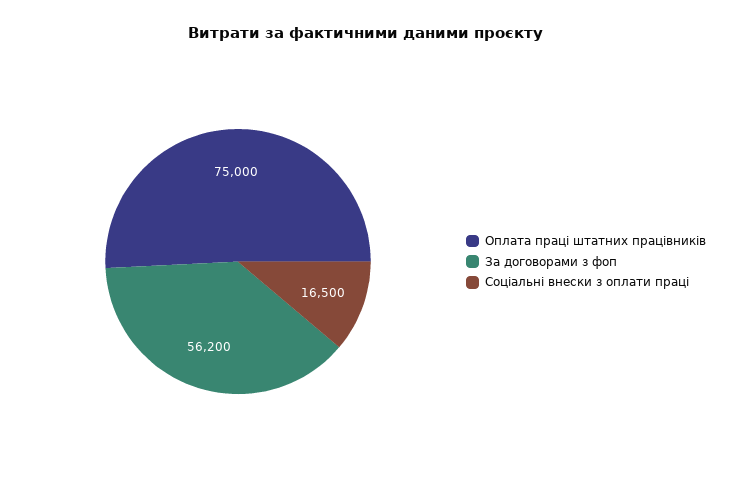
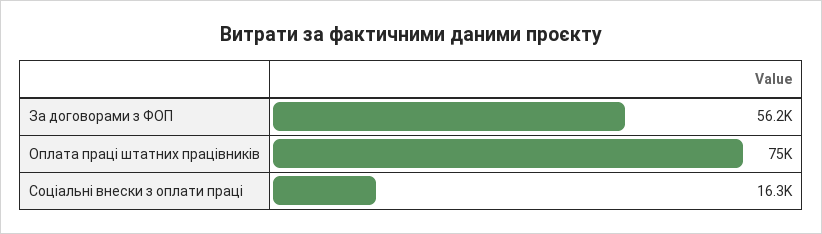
Соціальні внески з оплати праці: 16500 -> 16300

